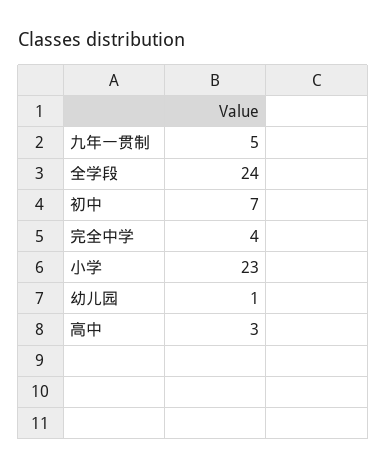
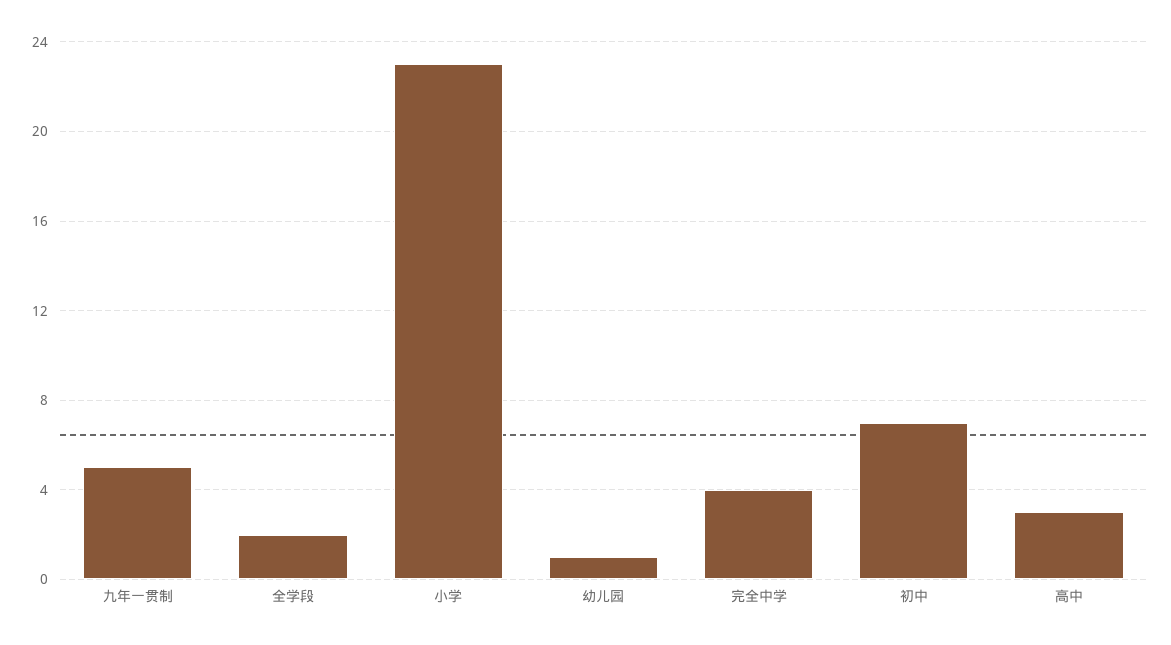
全学段: 24 -> 2

